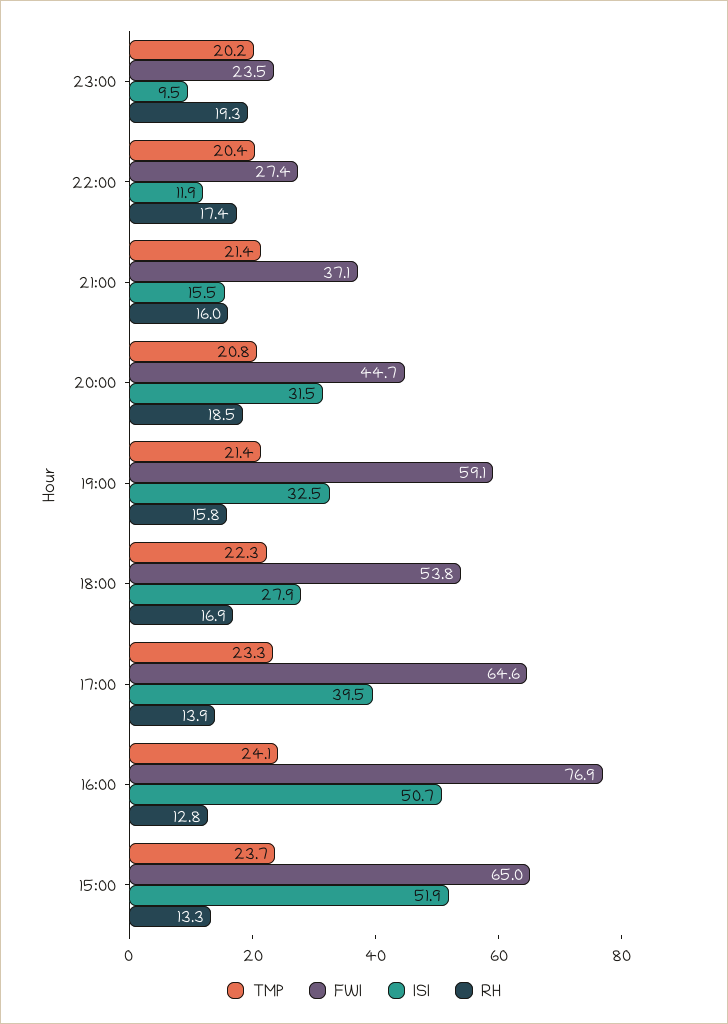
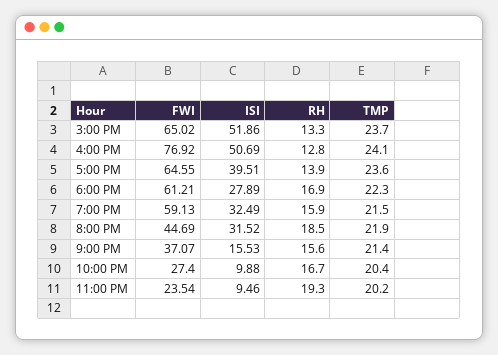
ISI, 22:00: 11.9 -> 9.88
RH, 22:00: 17.4 -> 16.7
RH, 21:00: 16 -> 15.6
TMP, 20:00: 20.8 -> 21.9
TMP, 19:00: 21.4 -> 21.5
RH, 19:00: 15.8 -> 15.9
FWI, 18:00: 53.8 -> 61.21
TMP, 17:00: 23.3 -> 23.6

